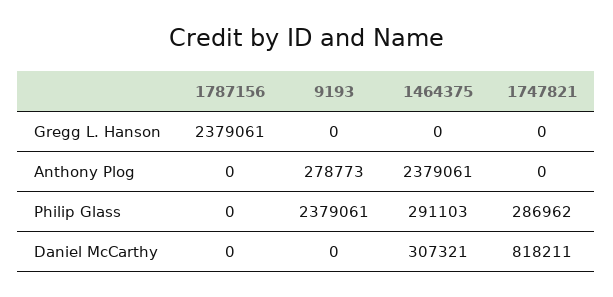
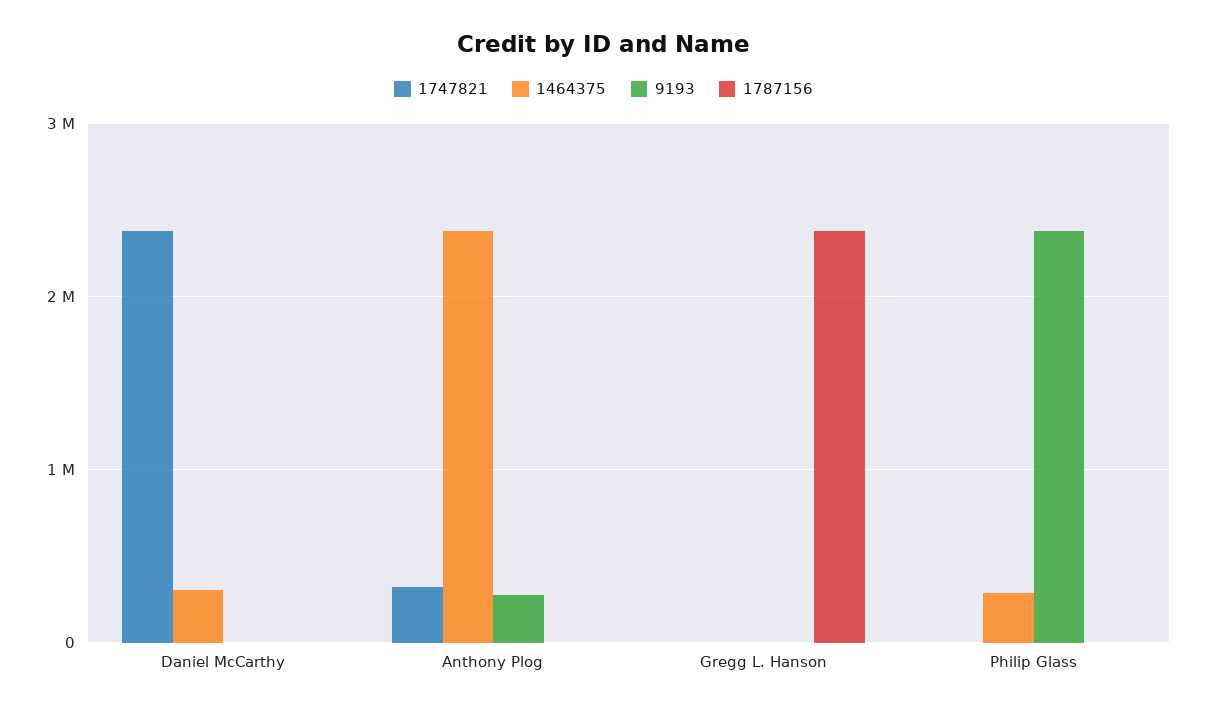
1747821, Anthony Plog: 0 -> 300000
1747821, Philip Glass: 286962 -> 0
1747821, Daniel McCarthy: 818211 -> 2400000

